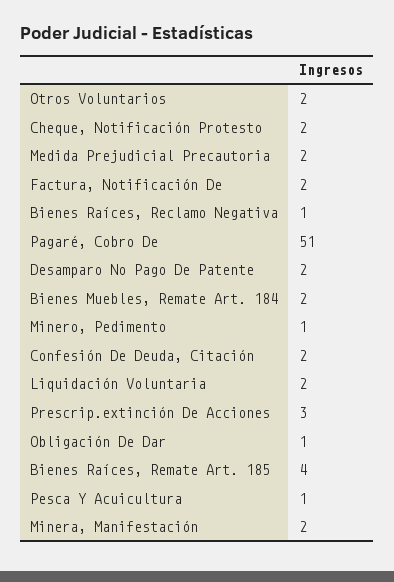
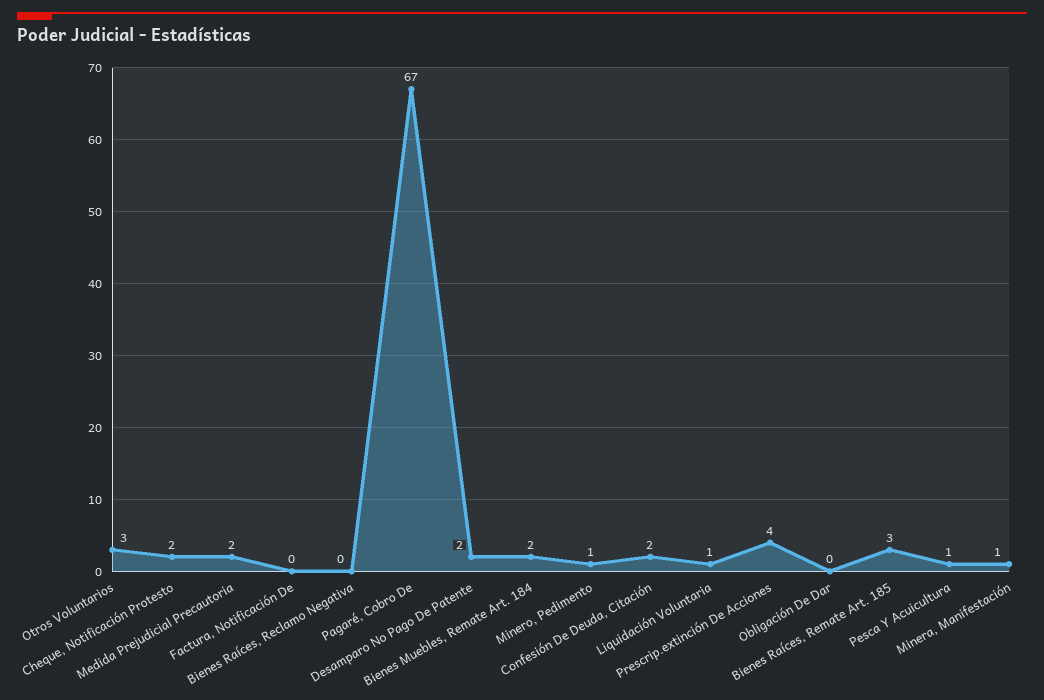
Otros Voluntarios: 2 -> 3
Factura, Notificación De: 2 -> 0
Bienes Raíces, Reclamo Negativa: 1 -> 0
Pagaré, Cobro De: 51 -> 67
Liquidación Voluntaria: 2 -> 1
Prescrip.extinción De Acciones: 3 -> 4
Obligación De Dar: 1 -> 0
Bienes Raíces, Remate Art. 185: 4 -> 3
Minera, Manifestación: 2 -> 1

